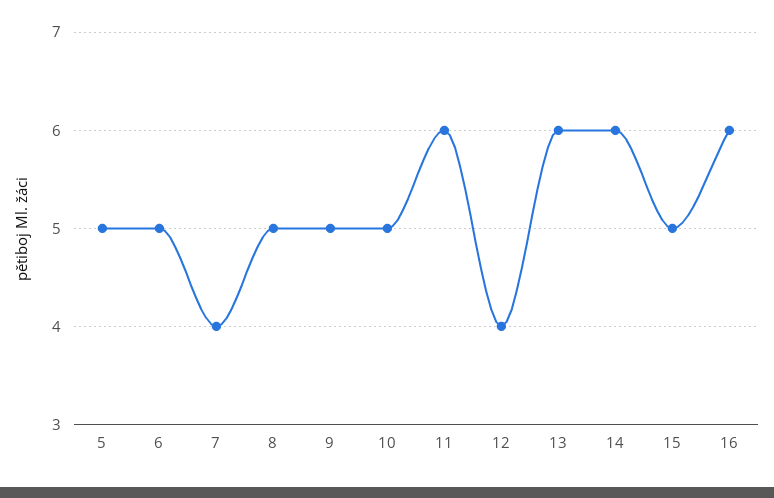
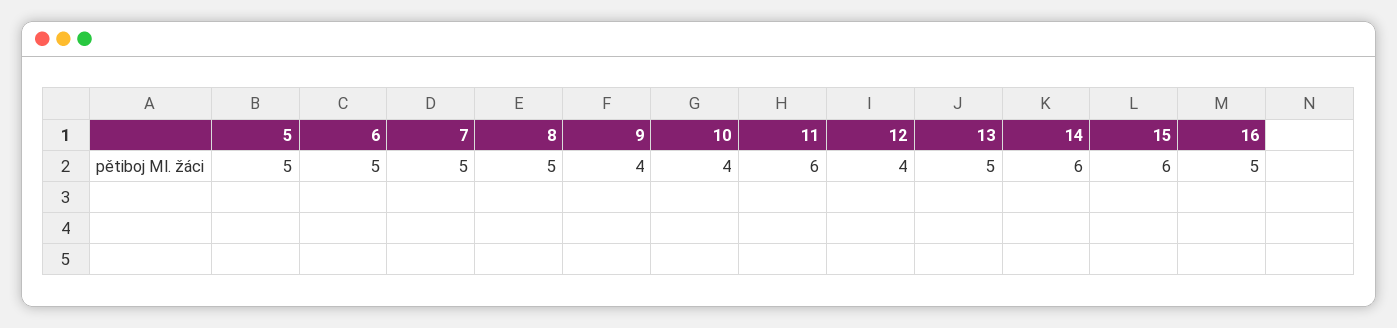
7: 4 -> 5
9: 5 -> 4
10: 5 -> 4
13: 6 -> 5
15: 5 -> 6
16: 6 -> 5

